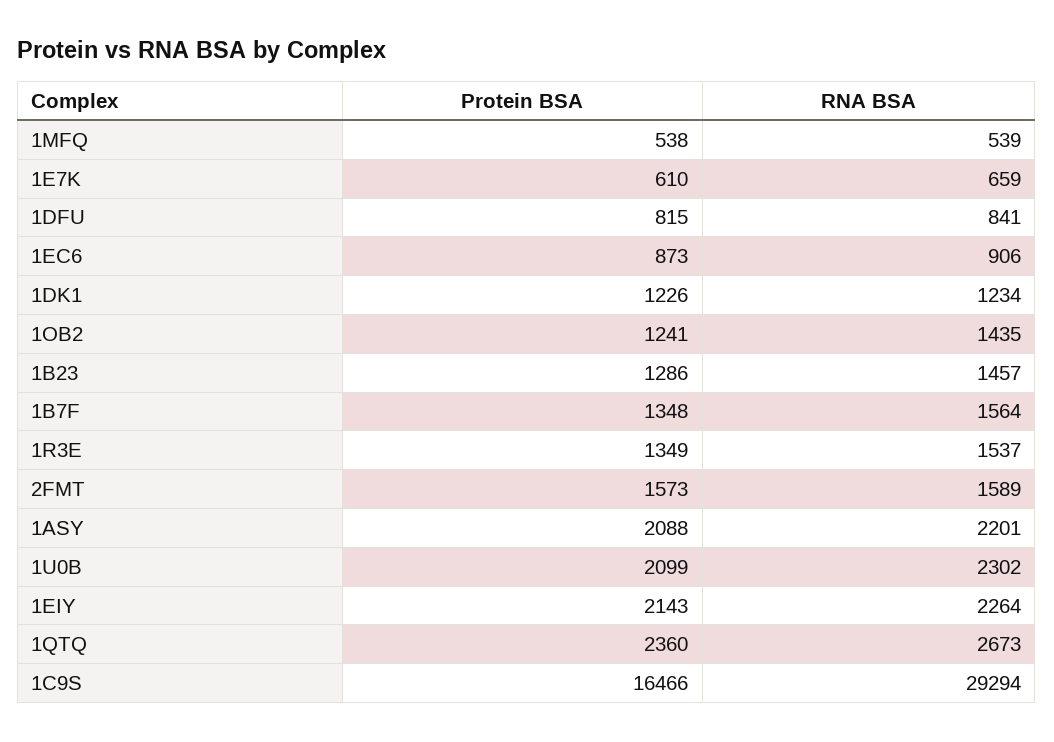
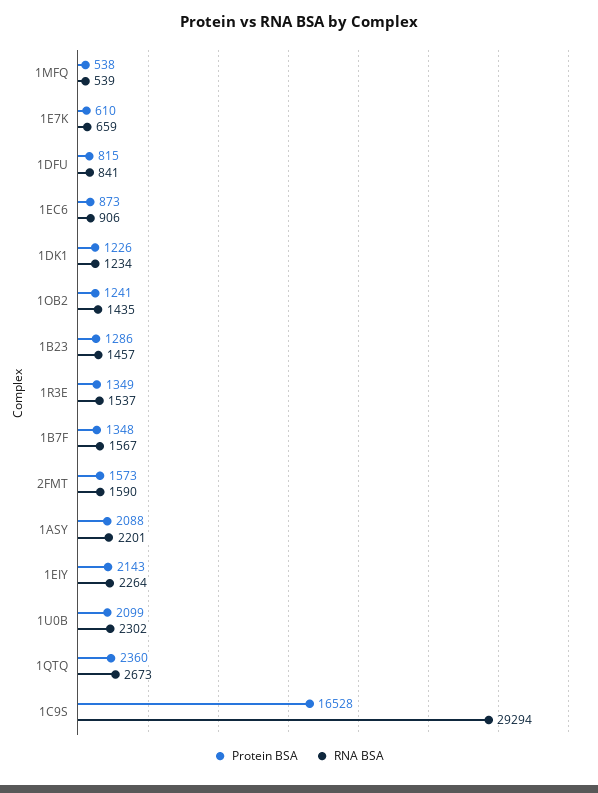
RNA BSA, 1B7F: 1564 -> 1567
RNA BSA, 2FMT: 1589 -> 1590
Protein BSA, 1C9S: 16466 -> 16528

